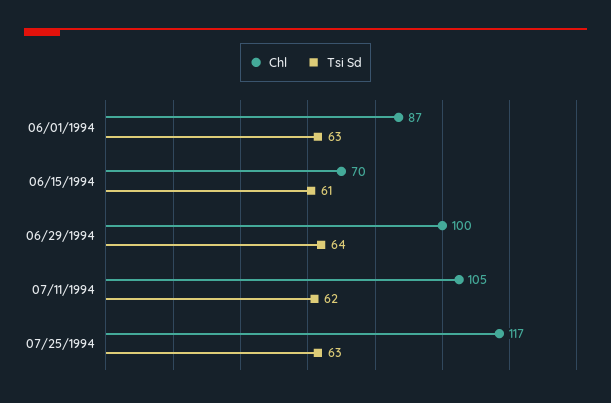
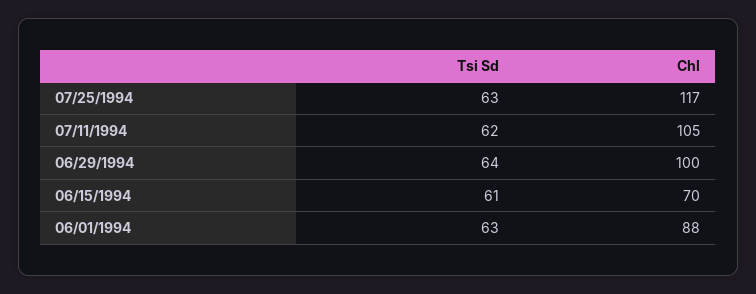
Chl, 06/01/1994: 87 -> 88

